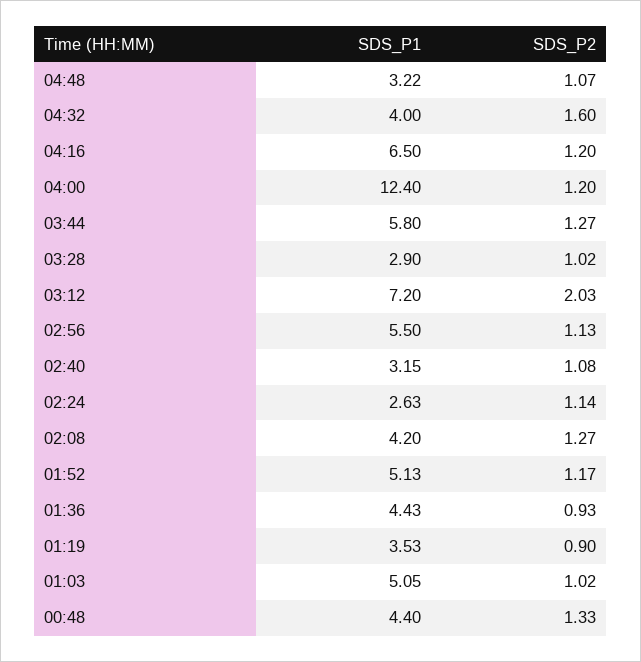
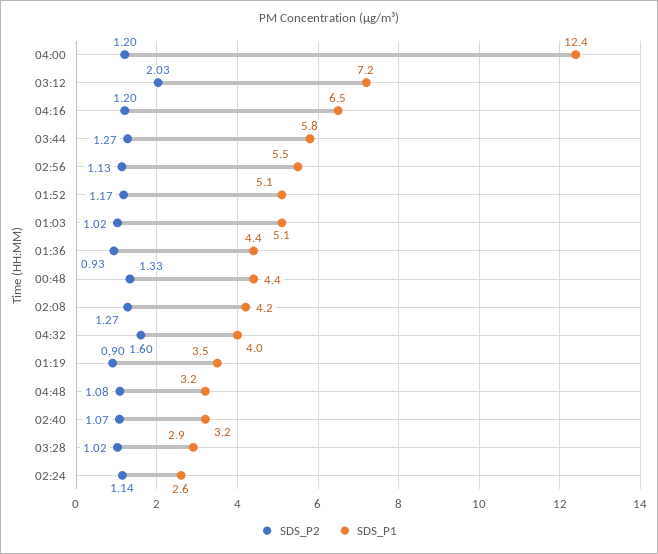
SDS_P2, 04:48: 1.07 -> 1.08
SDS_P2, 02:40: 1.08 -> 1.07

